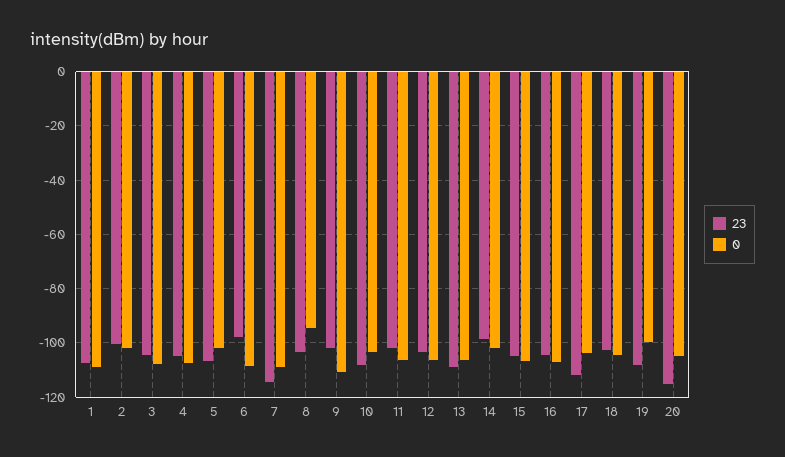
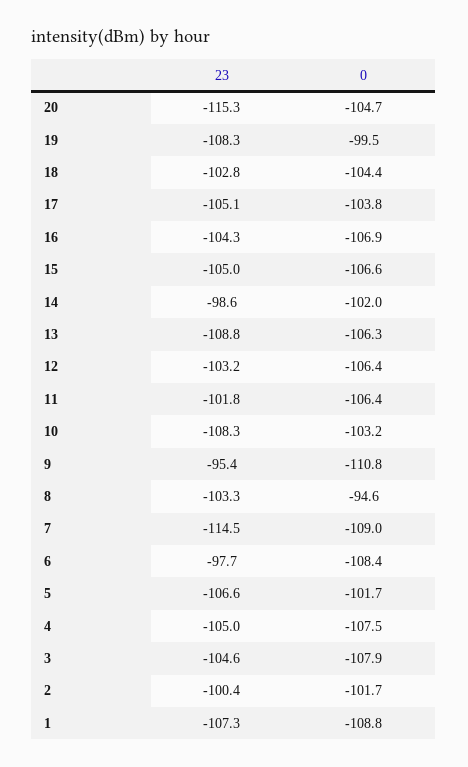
23, 9: -102.5 -> -95.4
23, 17: -112.5 -> -105.1

